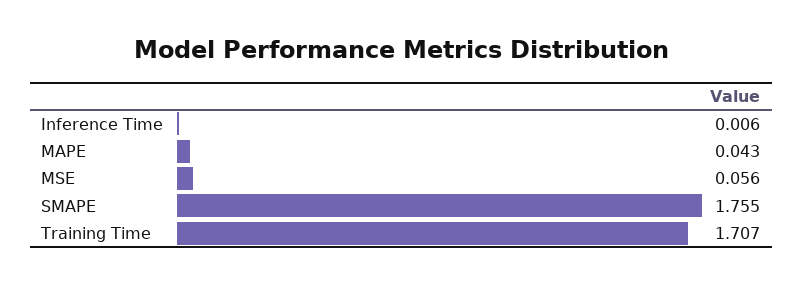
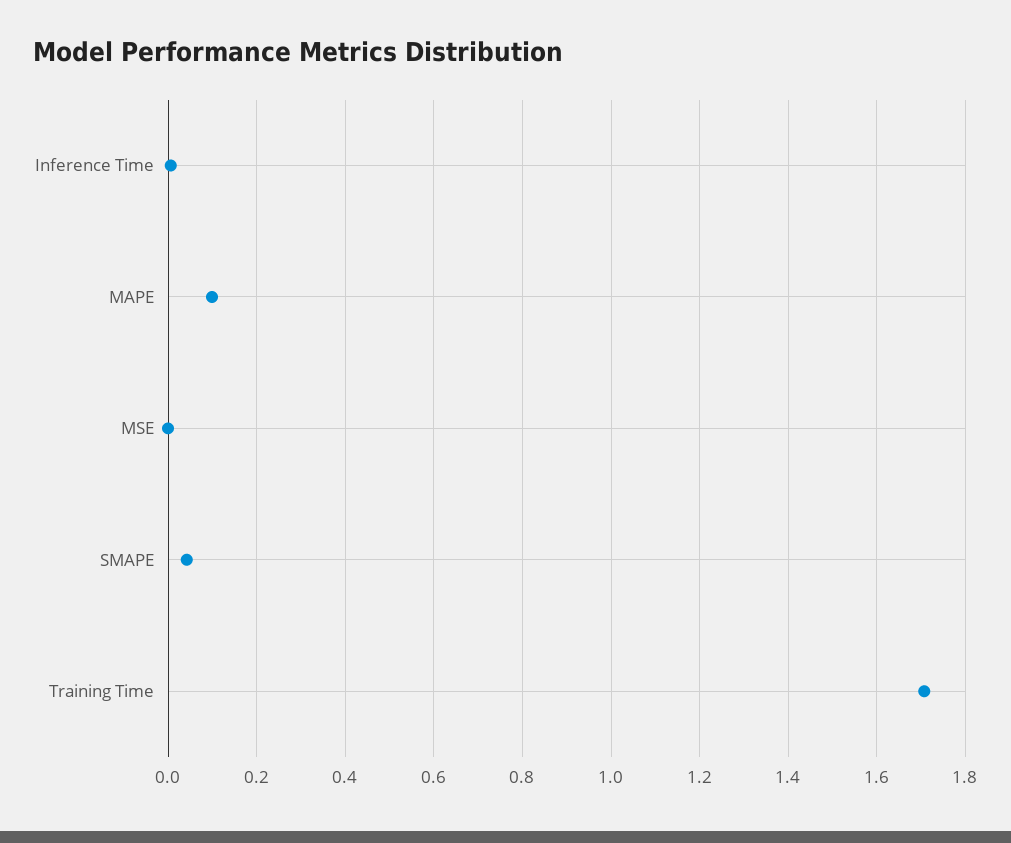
MAPE: 0.043 -> 0.1
MSE: 0.056 -> 0
SMAPE: 1.755 -> 0.04

